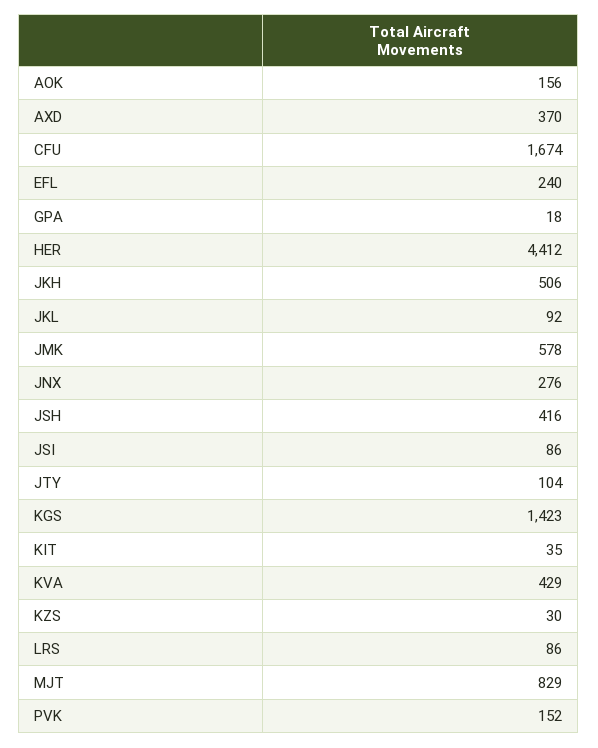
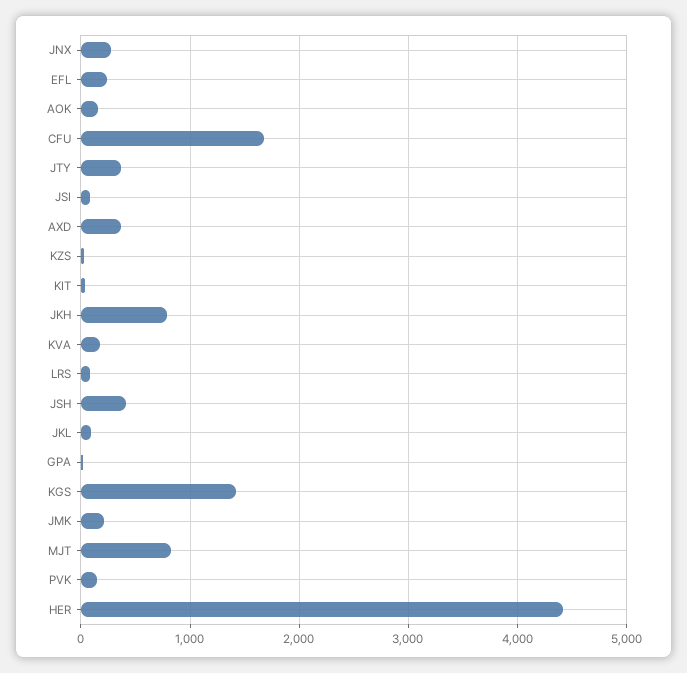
JKH: 506 -> 800
JMK: 578 -> 200
JTY: 104 -> 400
KVA: 429 -> 200

